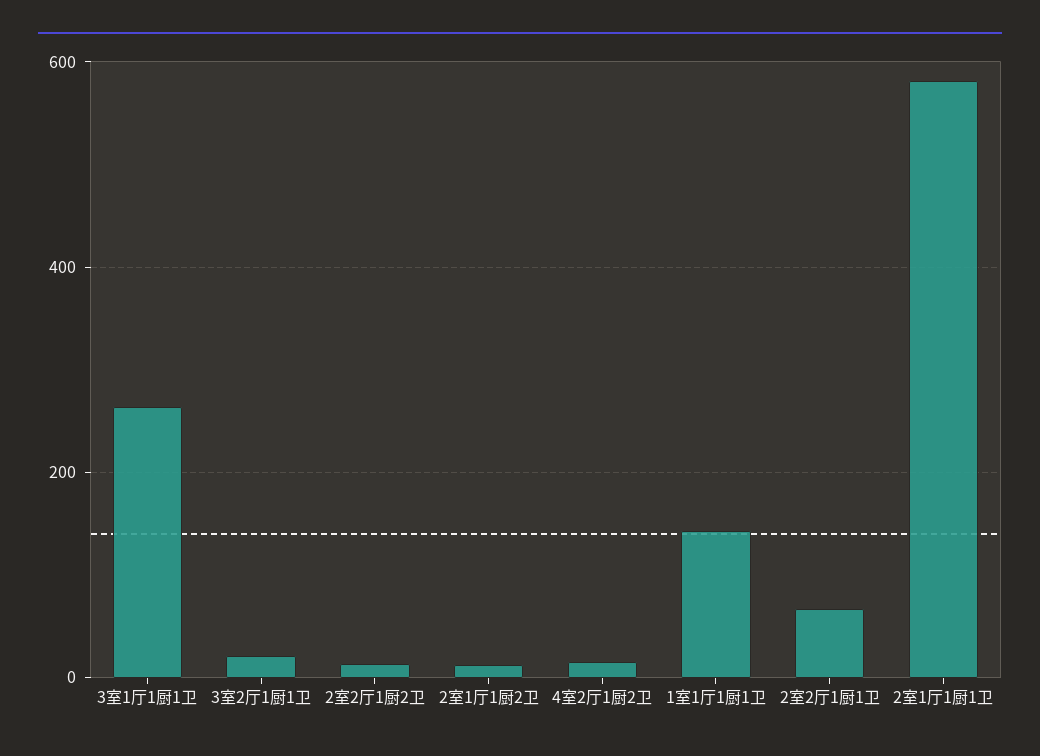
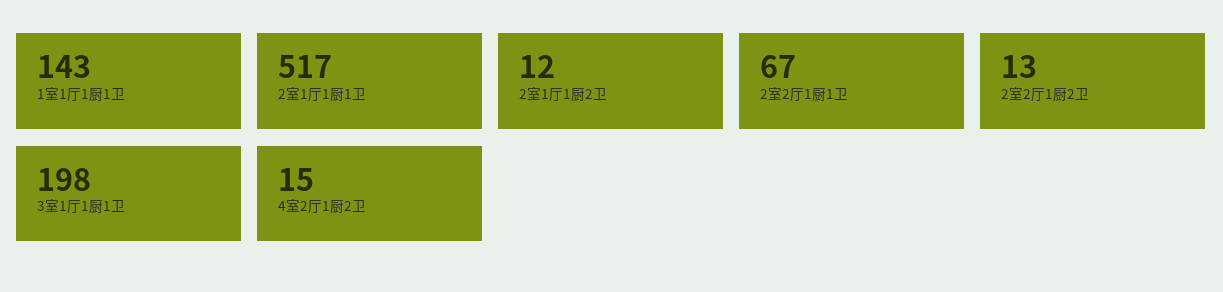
3室1厅1厨1卫: 260 -> 198
3室2厅1厨1卫: 20 -> none
2室1厅1厨1卫: 580 -> 517

